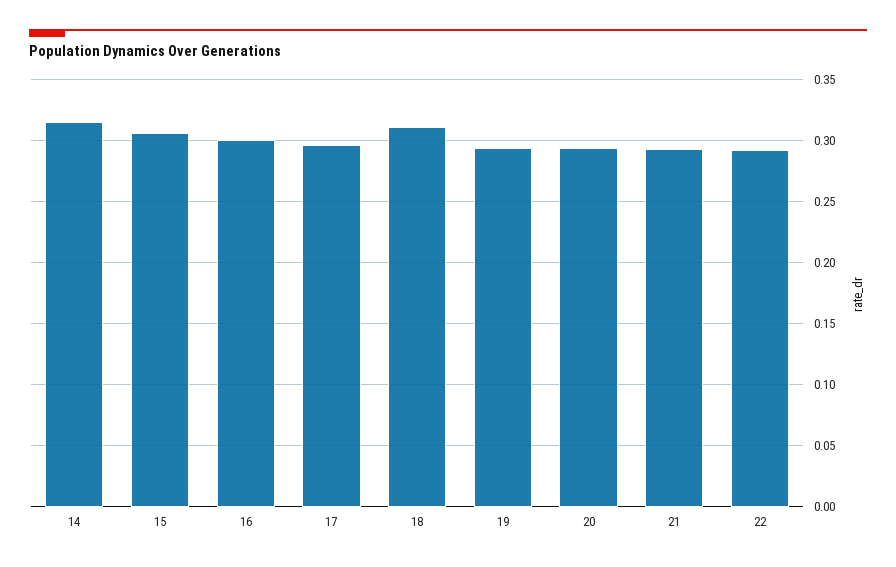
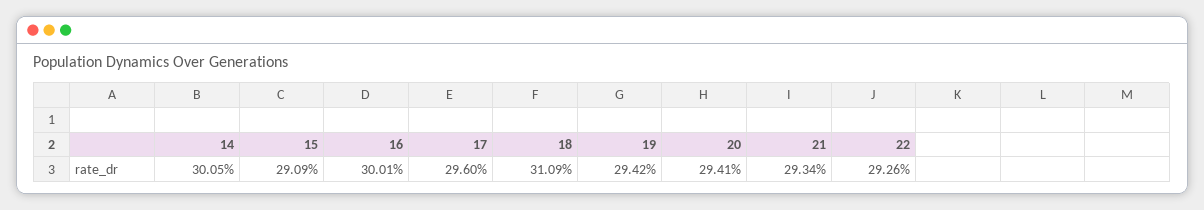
14: 0.315 -> 0.3005
15: 0.305 -> 0.2909

